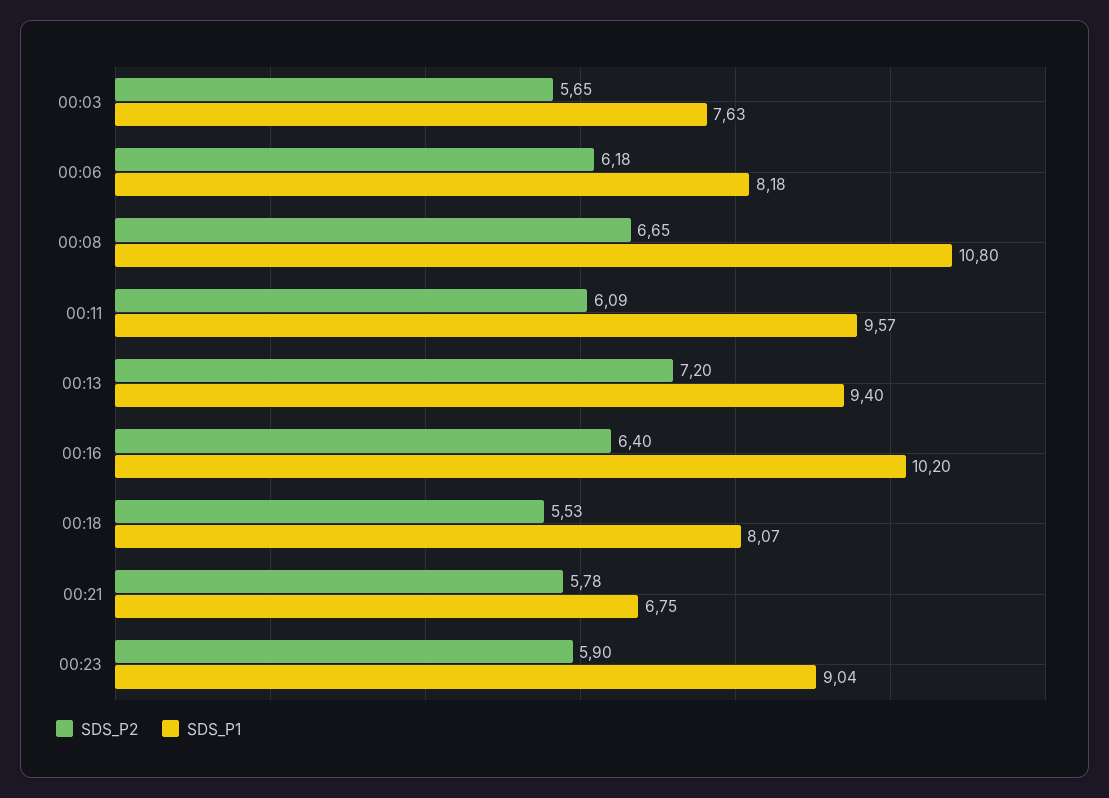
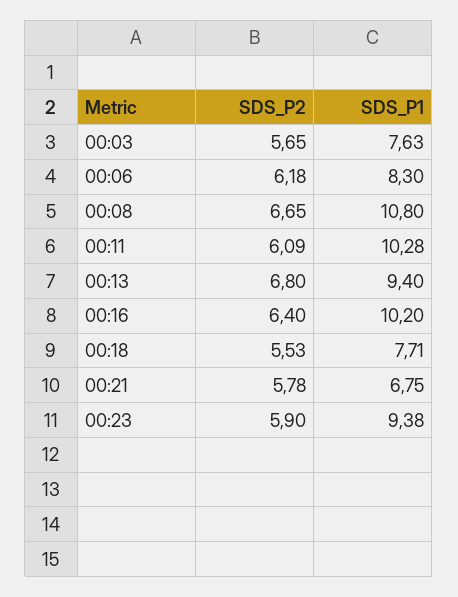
SDS_P1, 00:06: 8.18 -> 8.3
SDS_P1, 00:11: 9.57 -> 10.28
SDS_P2, 00:13: 7.2 -> 6.8
SDS_P1, 00:18: 8.07 -> 7.71
SDS_P1, 00:23: 9.04 -> 9.38

